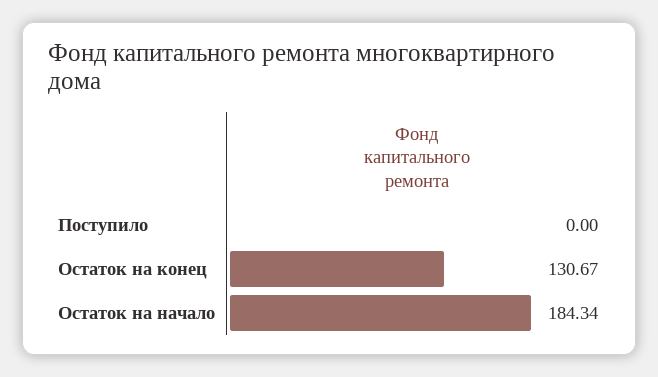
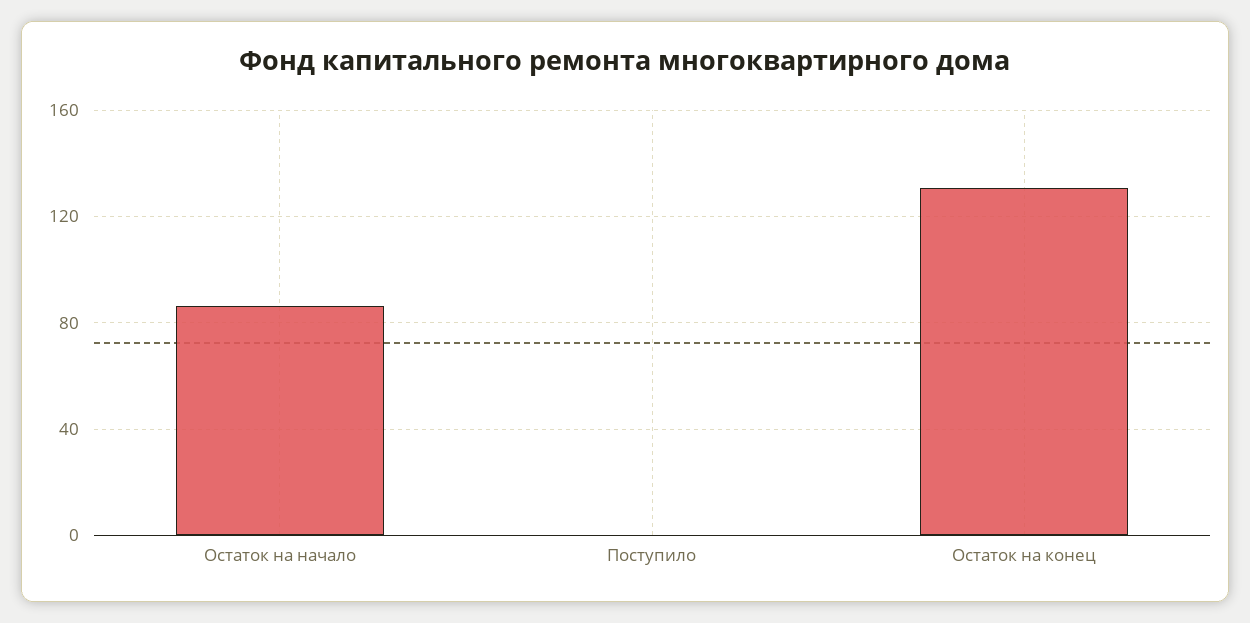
Остаток на начало: 184.34 -> 85

